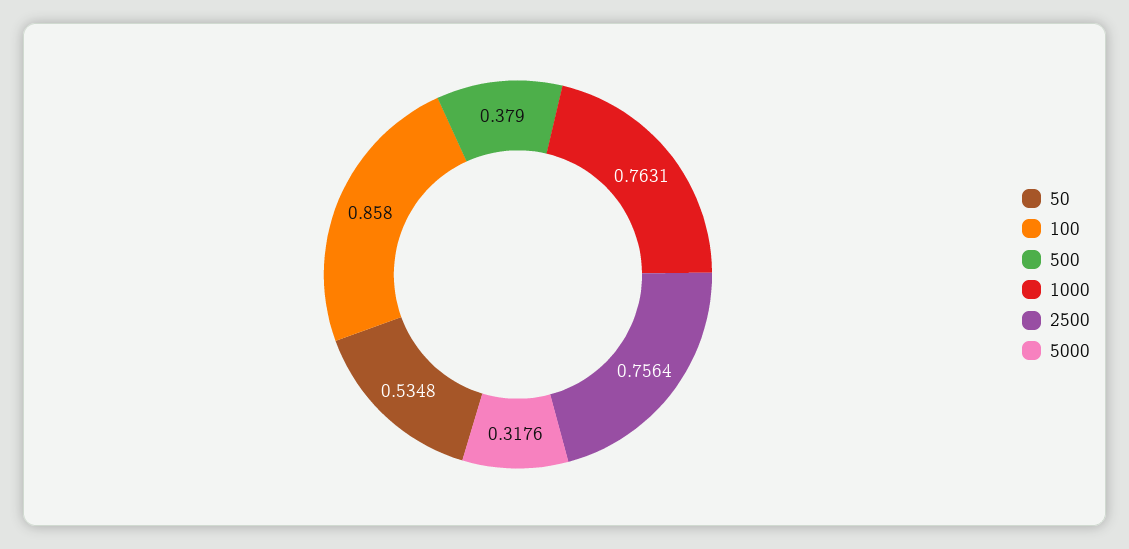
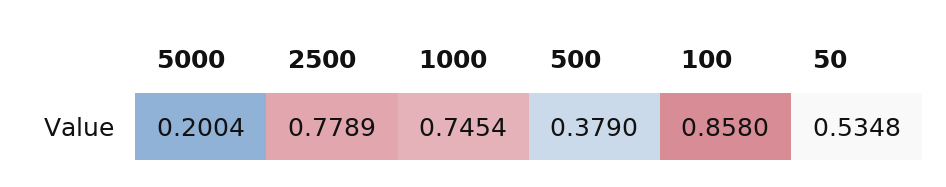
1000: 0.7631 -> 0.7454
2500: 0.7564 -> 0.7789
5000: 0.3176 -> 0.2004

